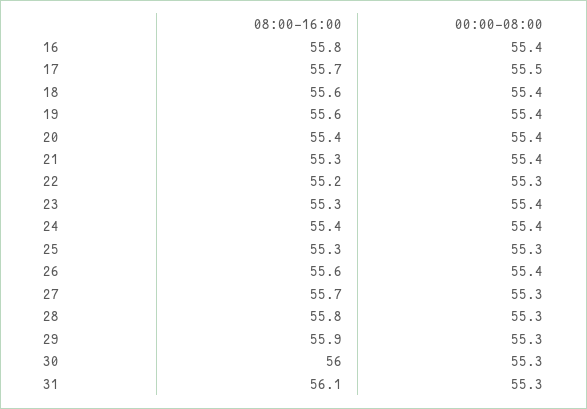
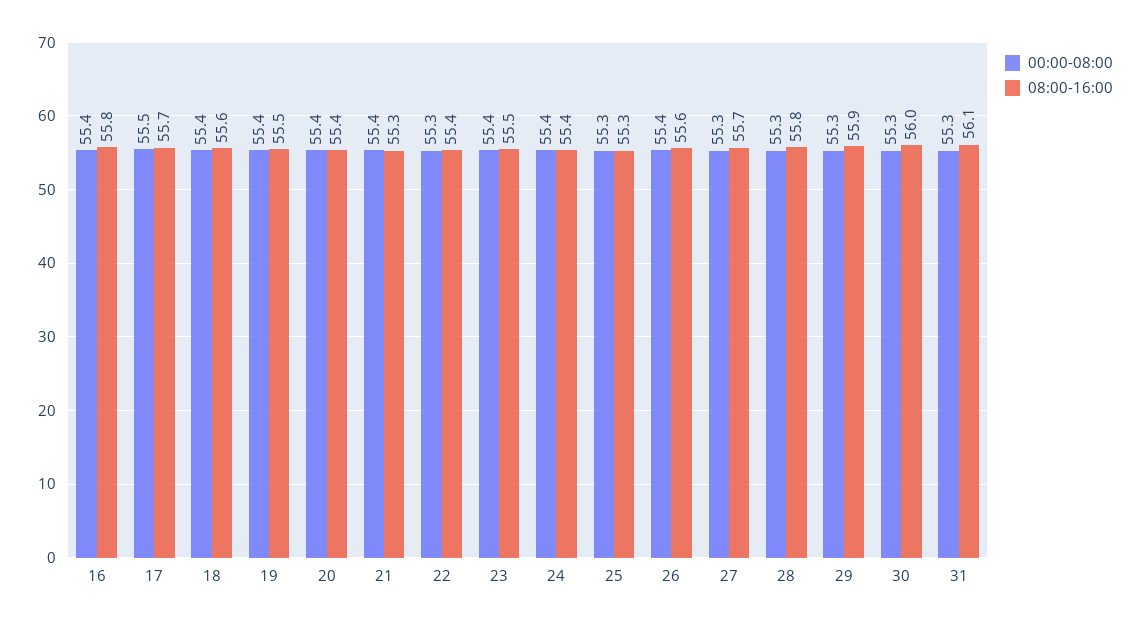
08:00-16:00, 19: 55.6 -> 55.5
08:00-16:00, 22: 55.2 -> 55.4
08:00-16:00, 23: 55.3 -> 55.5

